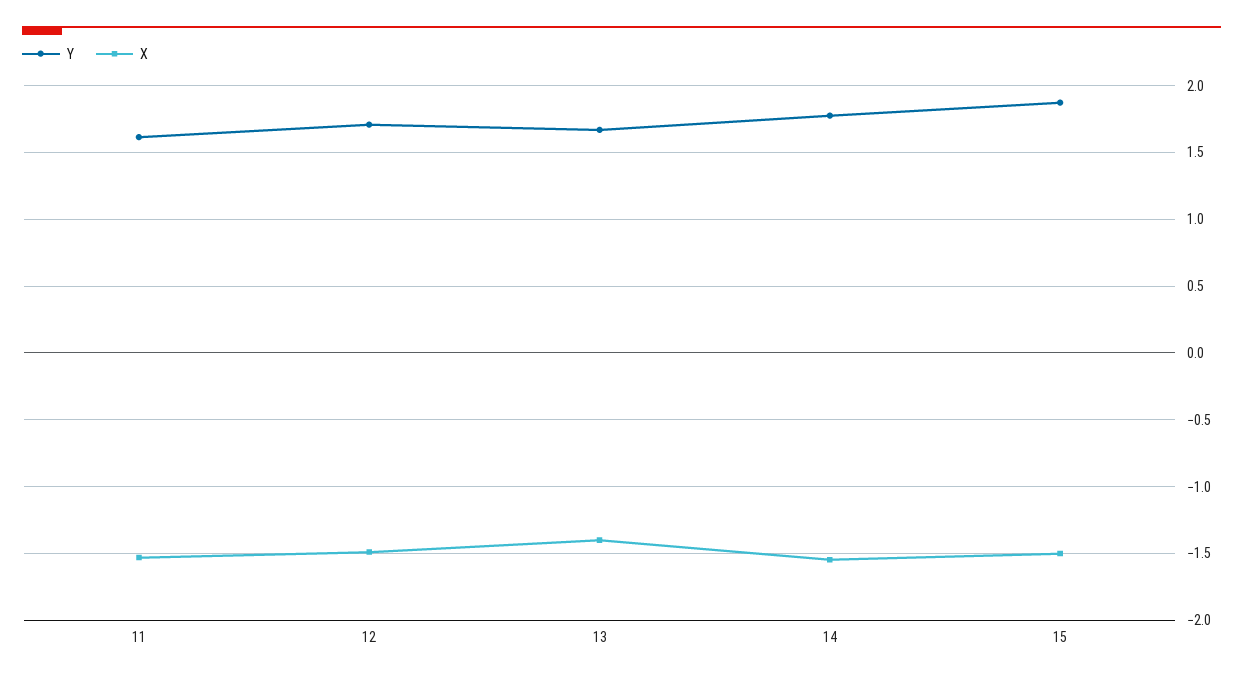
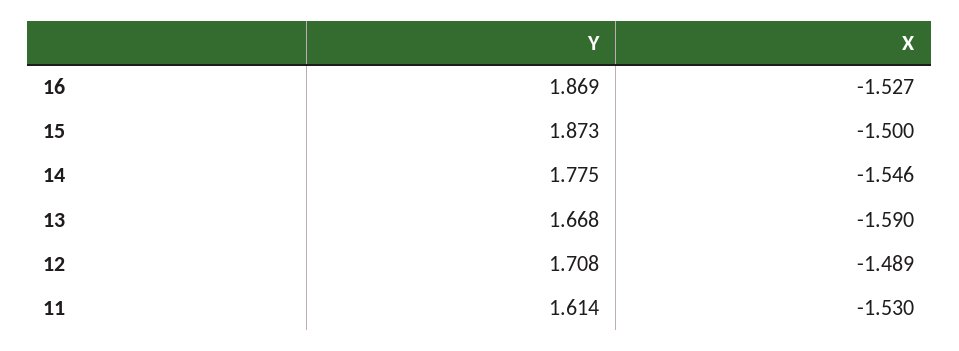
X, 13: -1.4 -> -1.59
Y, 16: none -> 1.869
X, 16: none -> -1.527

